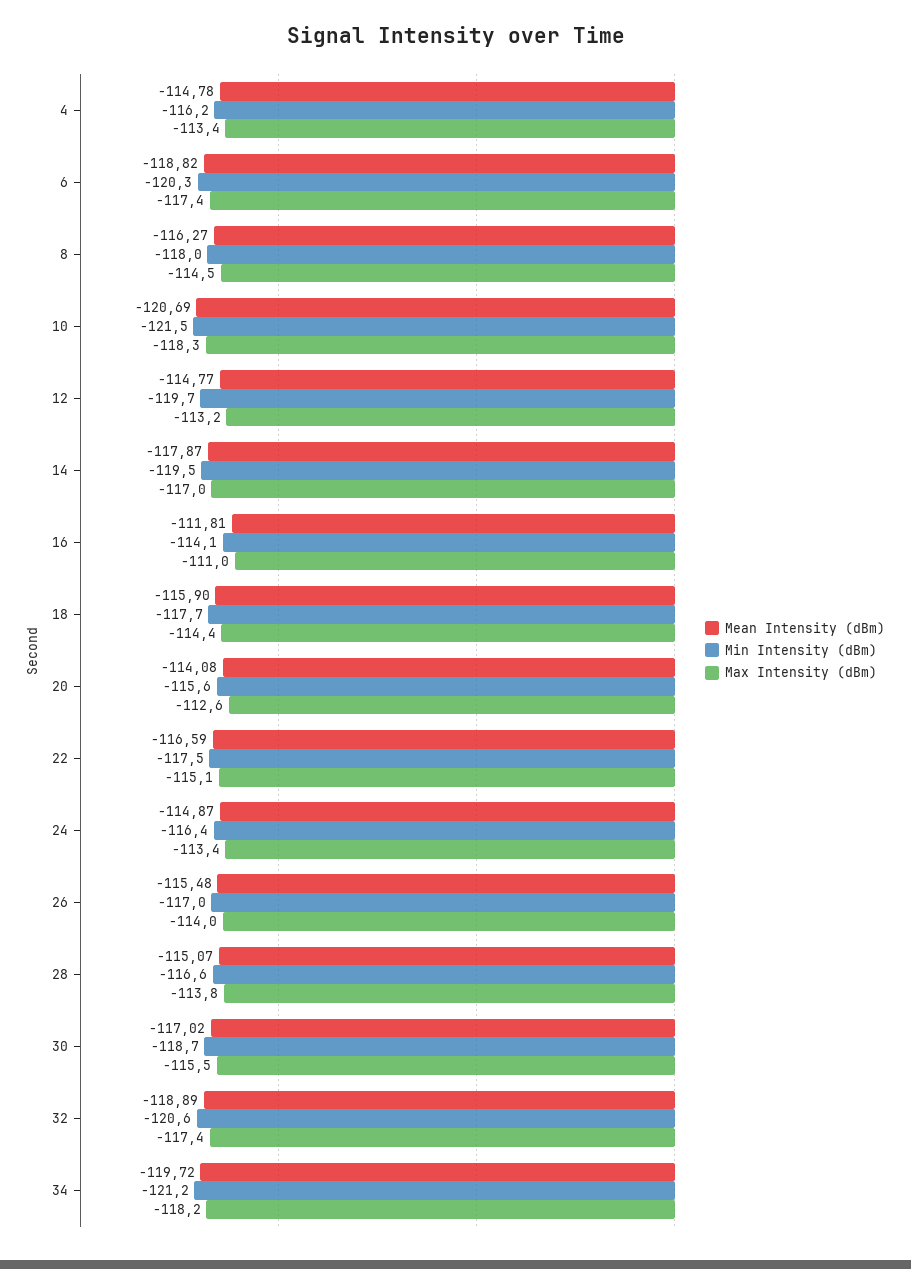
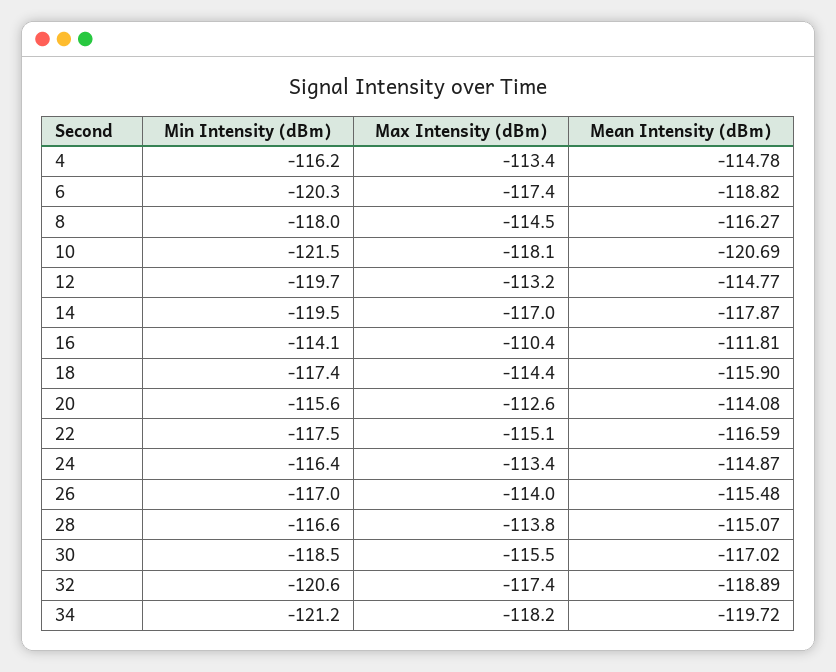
Max Intensity (dBm), 10: -118.3 -> -118.1
Max Intensity (dBm), 16: -111 -> -110.4
Min Intensity (dBm), 18: -117.7 -> -117.4
Min Intensity (dBm), 30: -118.7 -> -118.5

